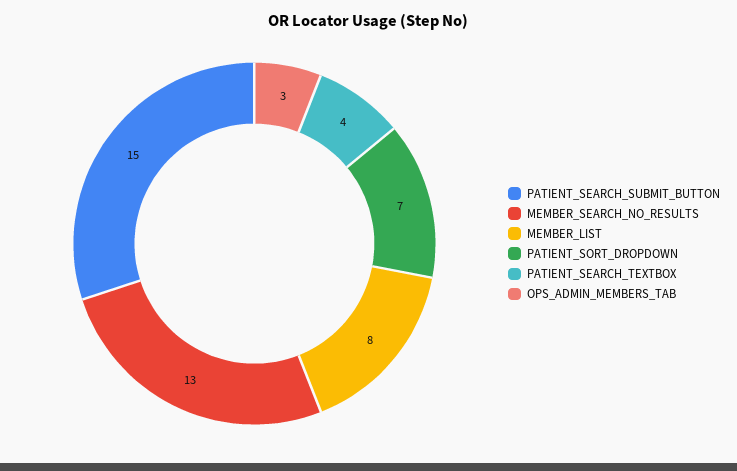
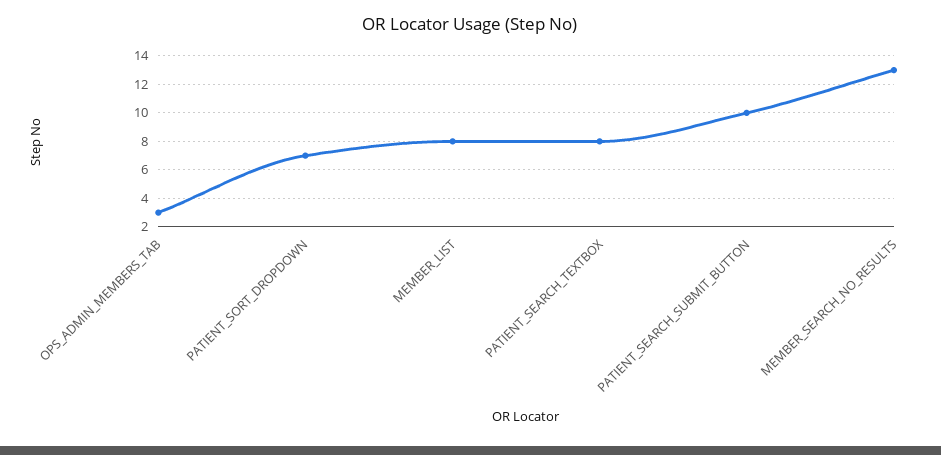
PATIENT_SEARCH_SUBMIT_BUTTON: 15 -> 10
PATIENT_SEARCH_TEXTBOX: 4 -> 8

